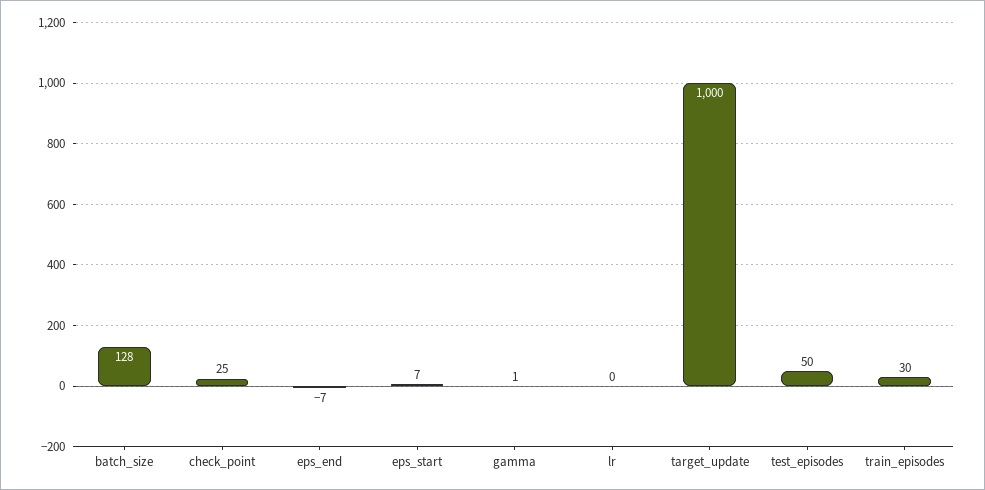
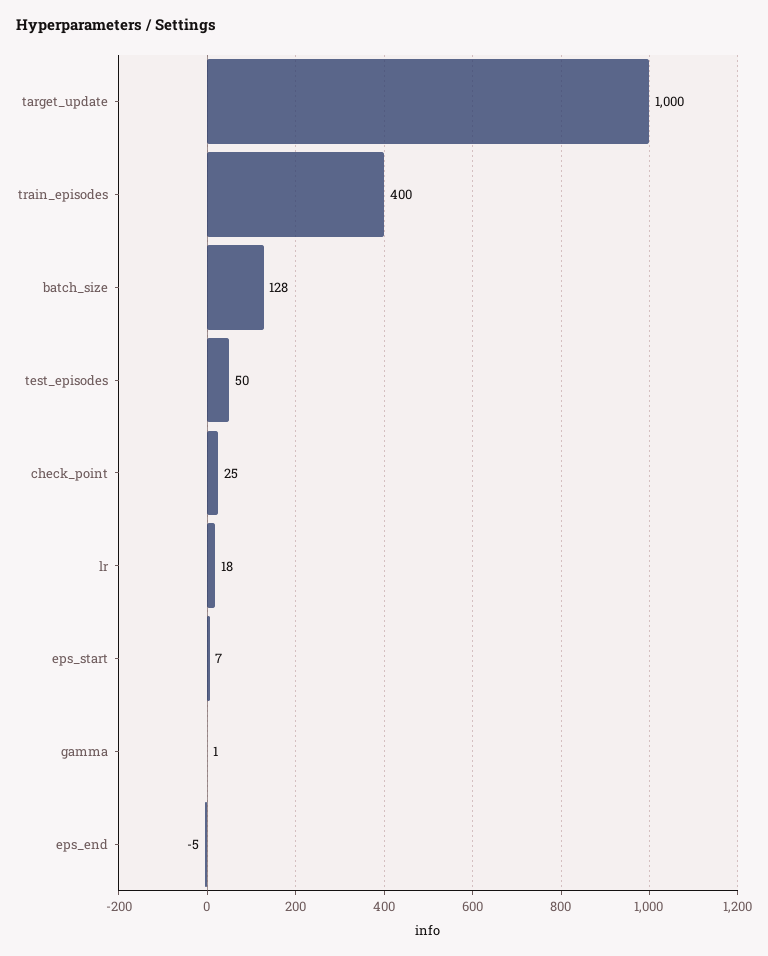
eps_end: -7 -> -5
lr: 0 -> 18
train_episodes: 30 -> 400

